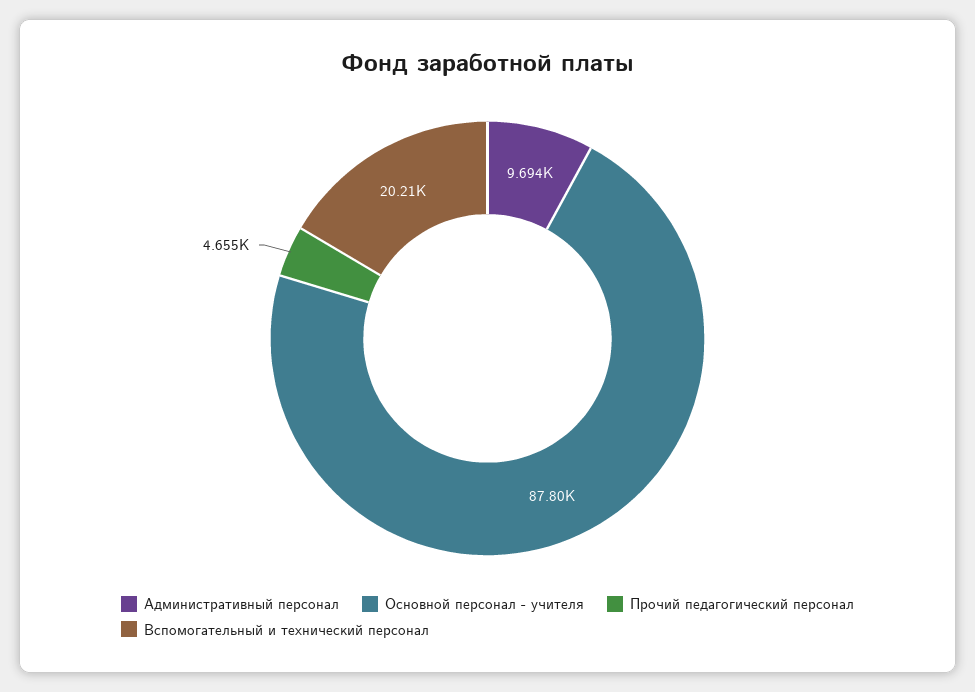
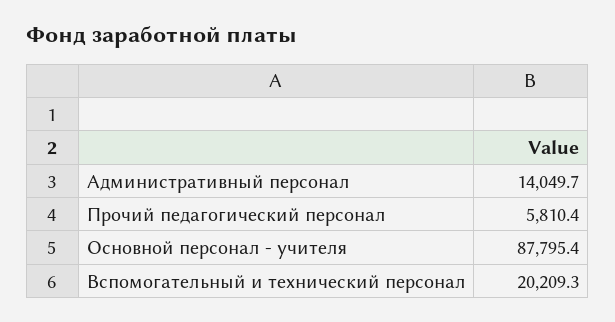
Административный персонал: 9694 -> 14049.7
Прочий педагогический персонал: 4655 -> 5810.4

